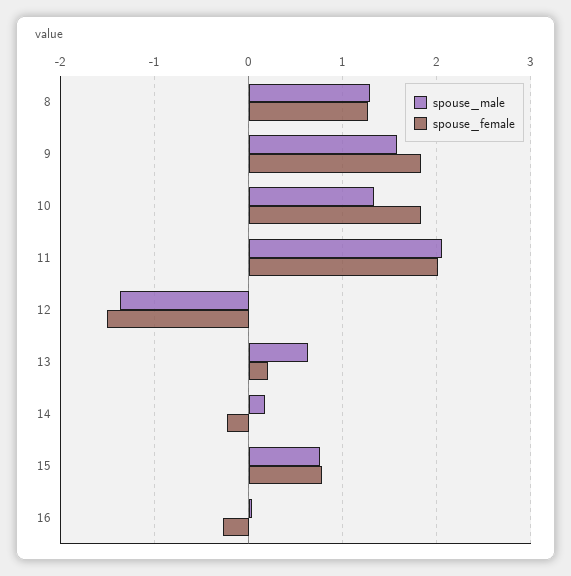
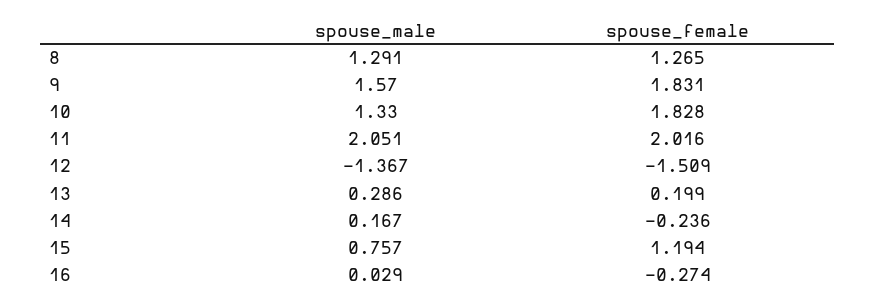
spouse_male, 13: 0.6 -> 0.286
spouse_female, 15: 0.8 -> 1.194

